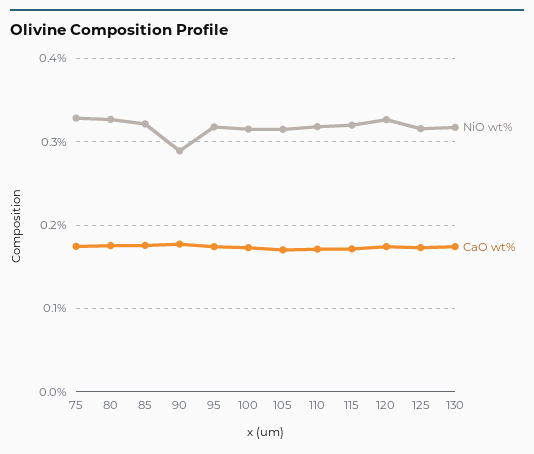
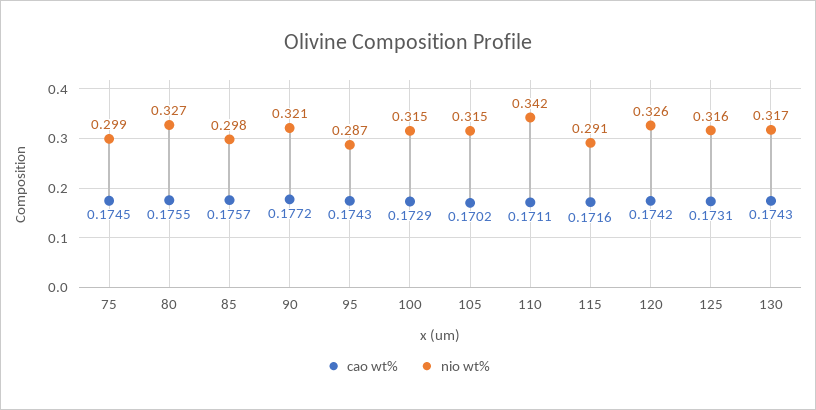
NiO wt%, 75: 0.33 -> 0.299
NiO wt%, 85: 0.32 -> 0.298
NiO wt%, 90: 0.29 -> 0.321
NiO wt%, 95: 0.32 -> 0.287
NiO wt%, 110: 0.32 -> 0.342
NiO wt%, 115: 0.32 -> 0.291

